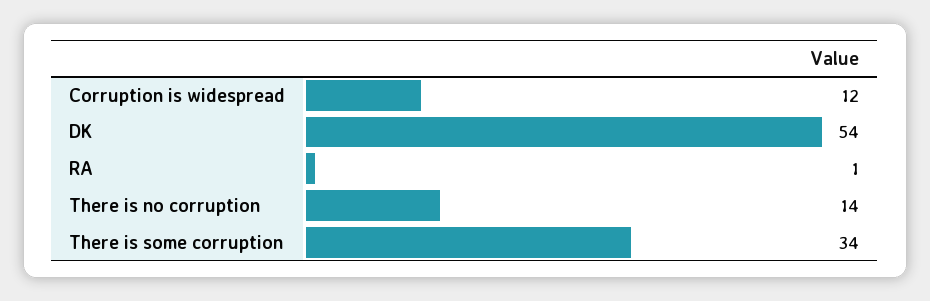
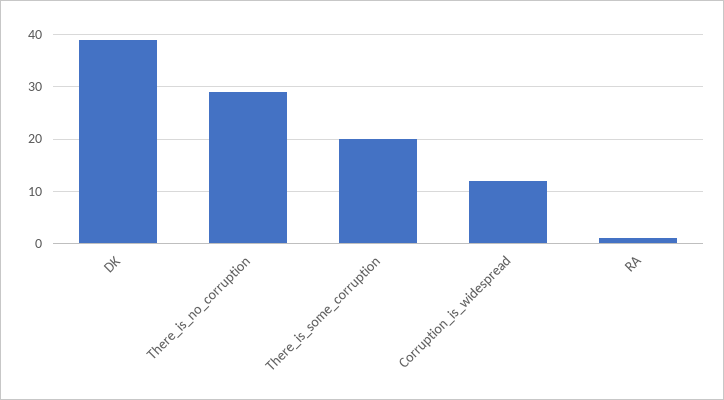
DK: 54 -> 40
There is no corruption: 14 -> 30
There is some corruption: 34 -> 20

